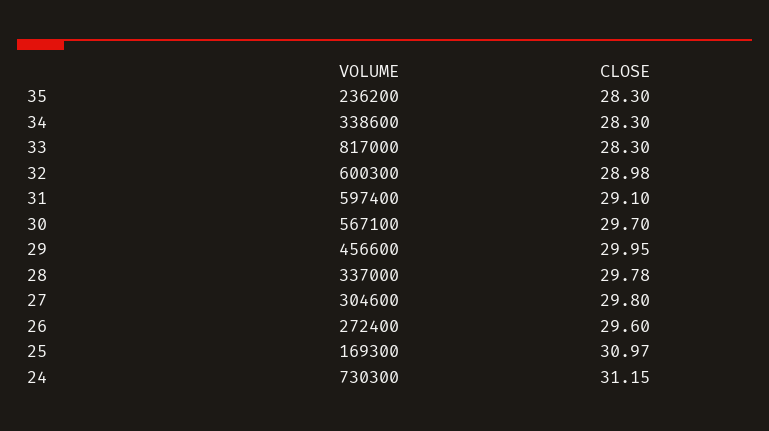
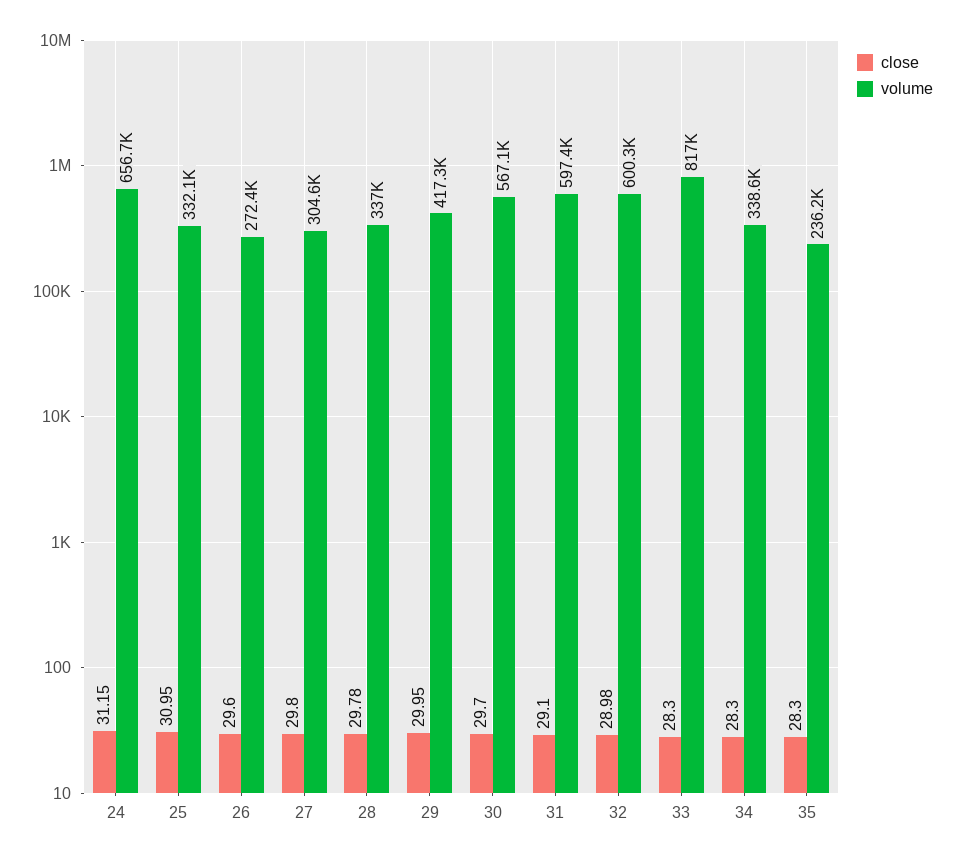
VOLUME, 29: 456600 -> 417300
VOLUME, 25: 169300 -> 332100
CLOSE, 25: 30.97 -> 30.95
VOLUME, 24: 730300 -> 656700

